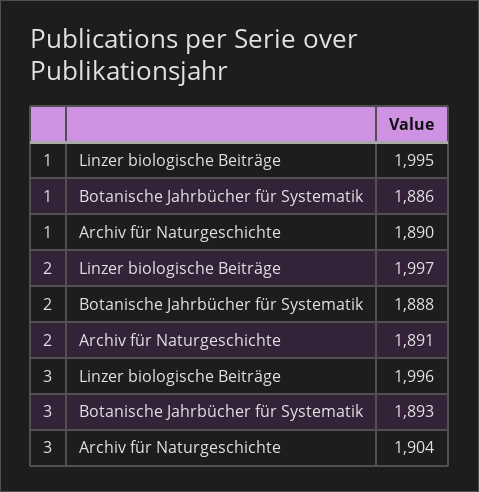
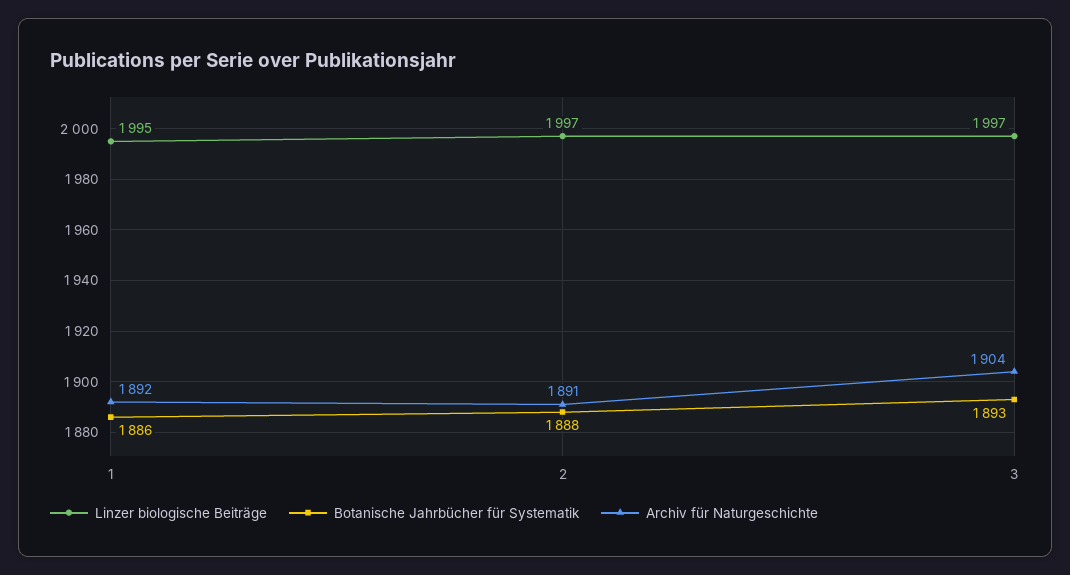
Archiv für Naturgeschichte, 1: 1890 -> 1892
Linzer biologische Beiträge, 3: 1996 -> 1997

